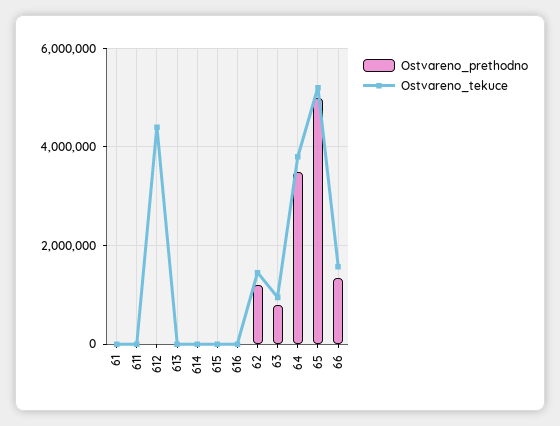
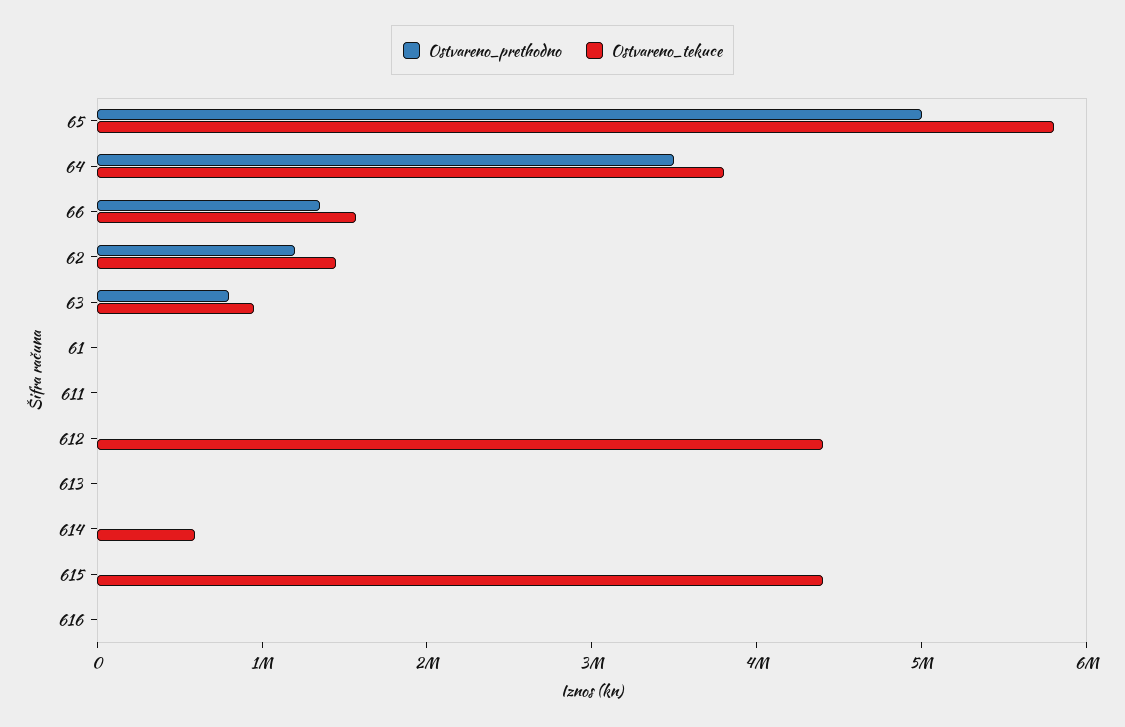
Ostvareno_tekuce, 614: 0 -> 600000
Ostvareno_tekuce, 615: 0 -> 4400000
Ostvareno_tekuce, 65: 5200000 -> 5800000

